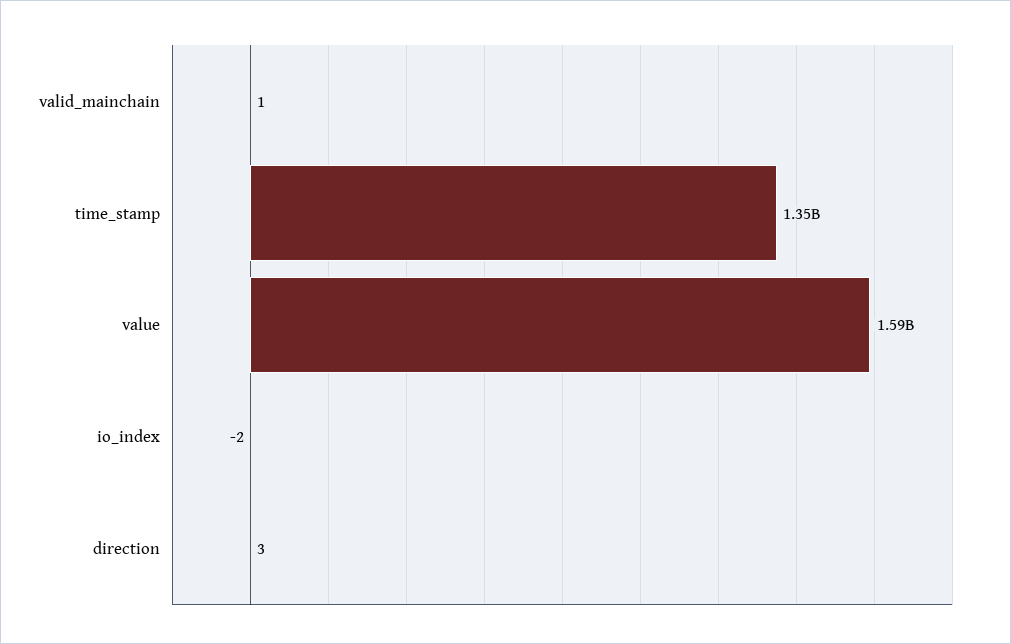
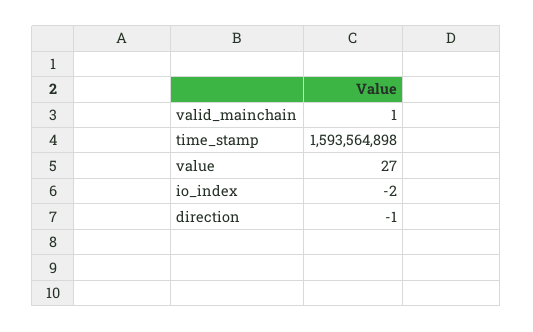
time_stamp: 1350000000 -> 1593564898
value: 1590000000 -> 27
direction: 3 -> -1

